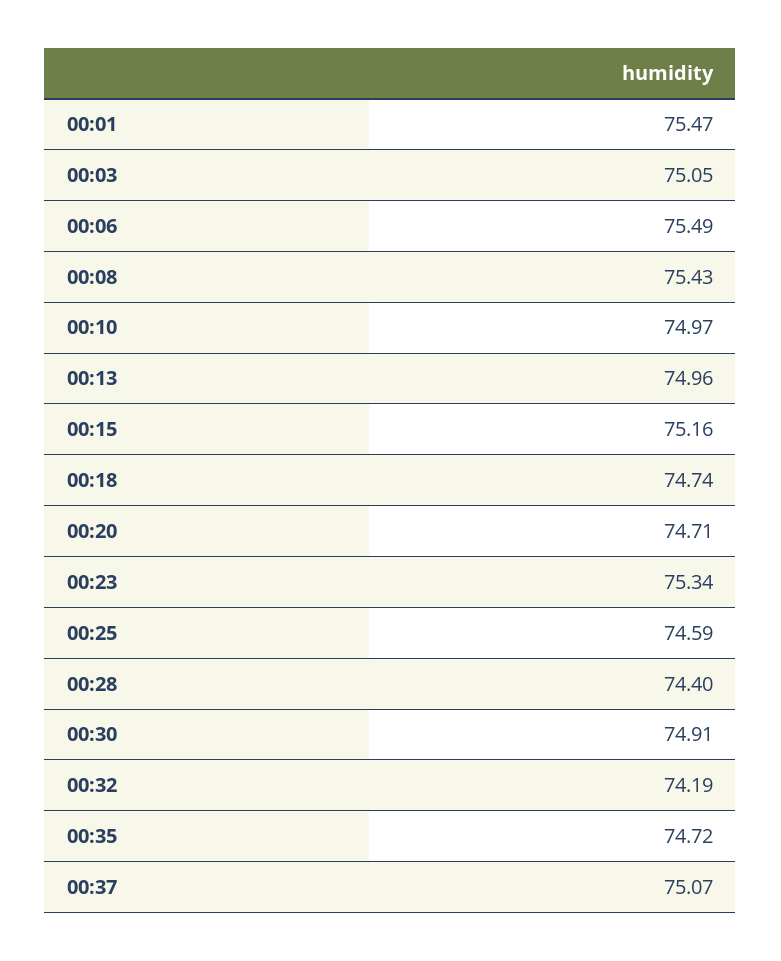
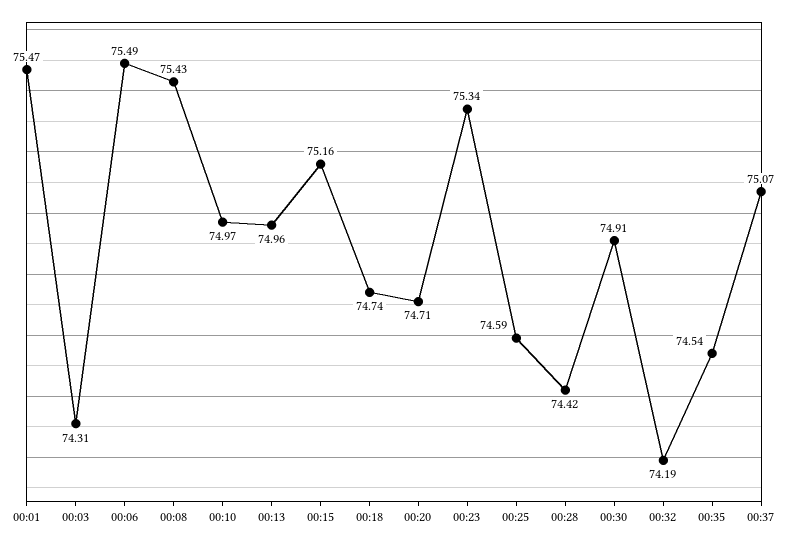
00:03: 75.05 -> 74.31
00:28: 74.4 -> 74.42
00:35: 74.72 -> 74.54

